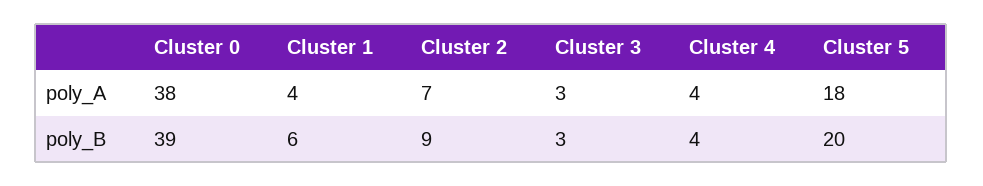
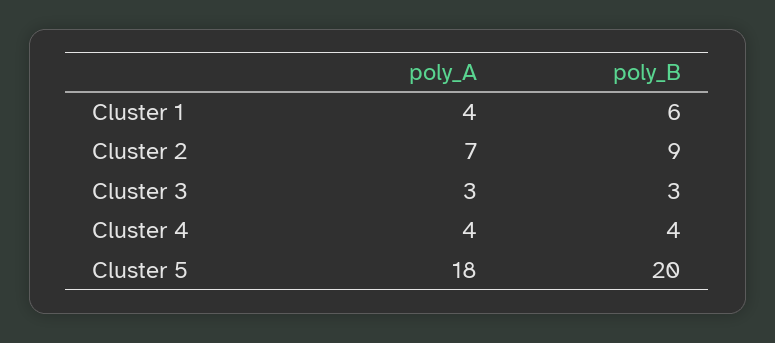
Cluster 0, poly_A: 38 -> none
Cluster 0, poly_B: 39 -> none

